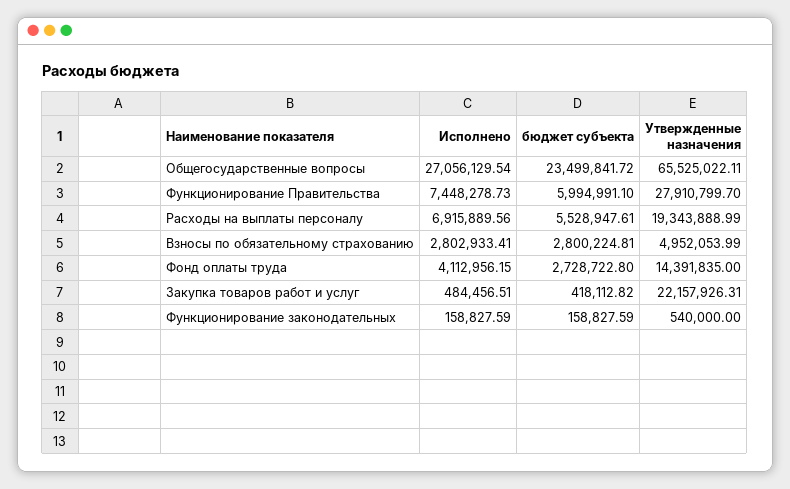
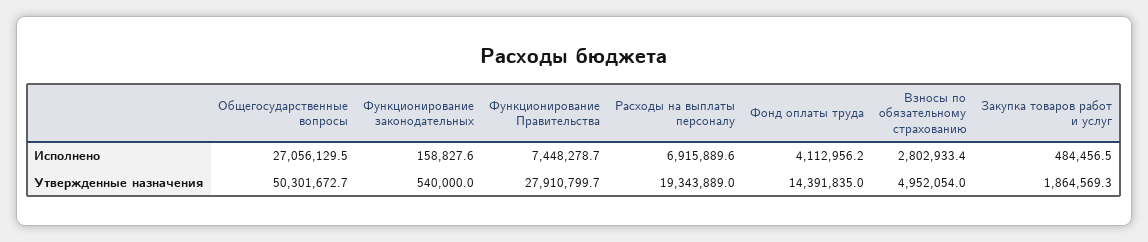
бюджет субъекта, Общегосударственные вопросы: 23499841.72 -> none
Утвержденные назначения, Общегосударственные вопросы: 65525022.11 -> 50301672.7
бюджет субъекта, Функционирование Правительства: 5994991.1 -> none
бюджет субъекта, Расходы на выплаты персоналу: 5528947.61 -> none
бюджет субъекта, Взносы по обязательному страхованию: 2800224.81 -> none
бюджет субъекта, Фонд оплаты труда: 2728722.8 -> none
бюджет субъекта, Закупка товаров работ и услуг: 418112.82 -> none
Утвержденные назначения, Закупка товаров работ и услуг: 22157926.31 -> 1864569.3
бюджет субъекта, Функционирование законодательных: 158827.59 -> none

